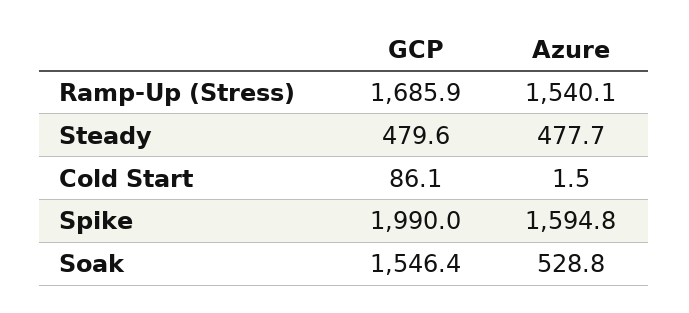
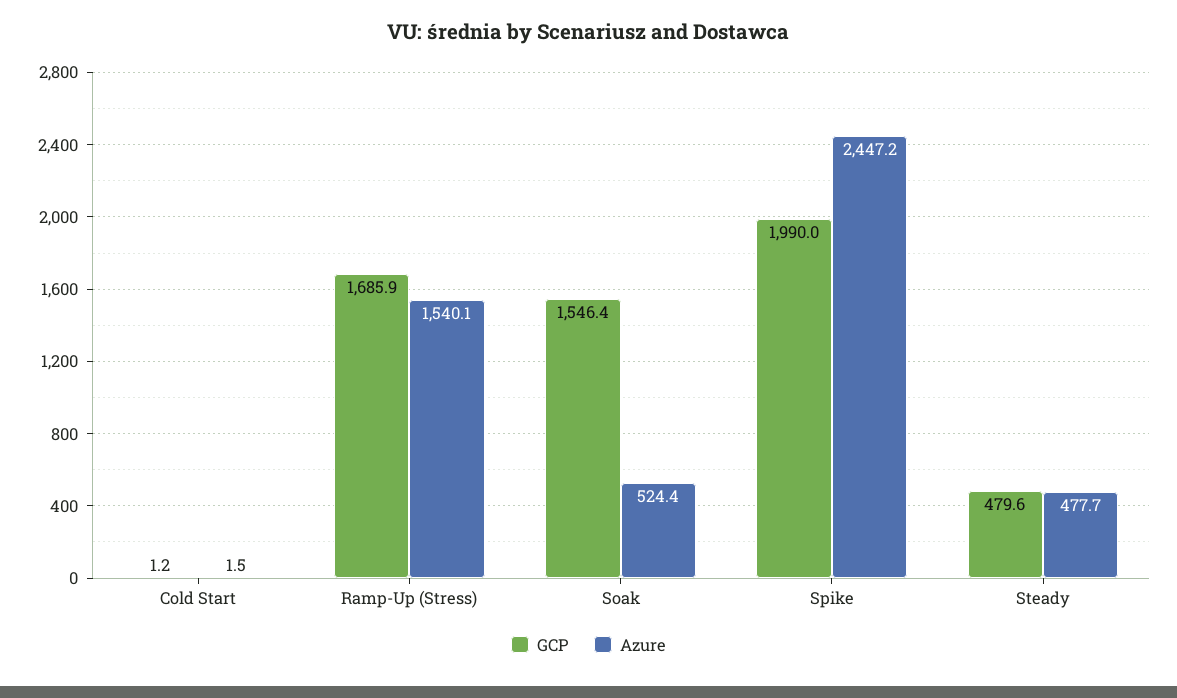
GCP, Cold Start: 86.1 -> 1.2
Azure, Spike: 1594.8 -> 2447.2
Azure, Soak: 528.8 -> 524.4

